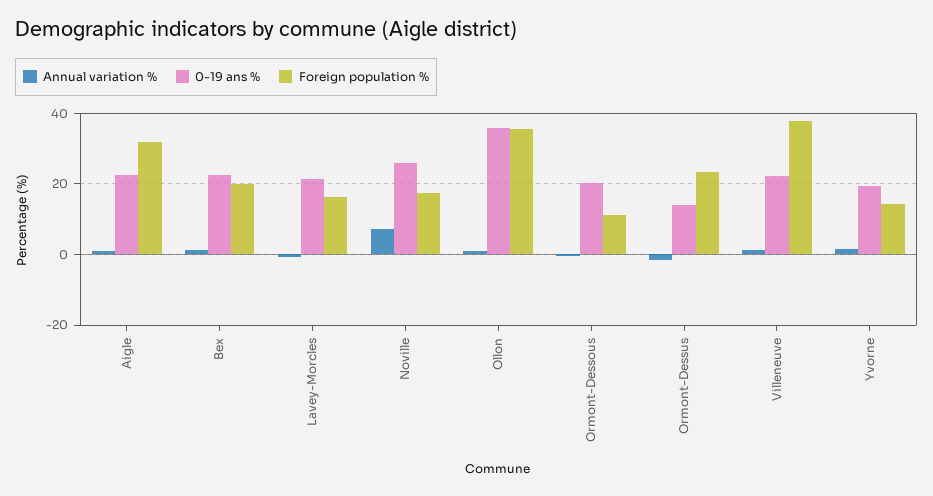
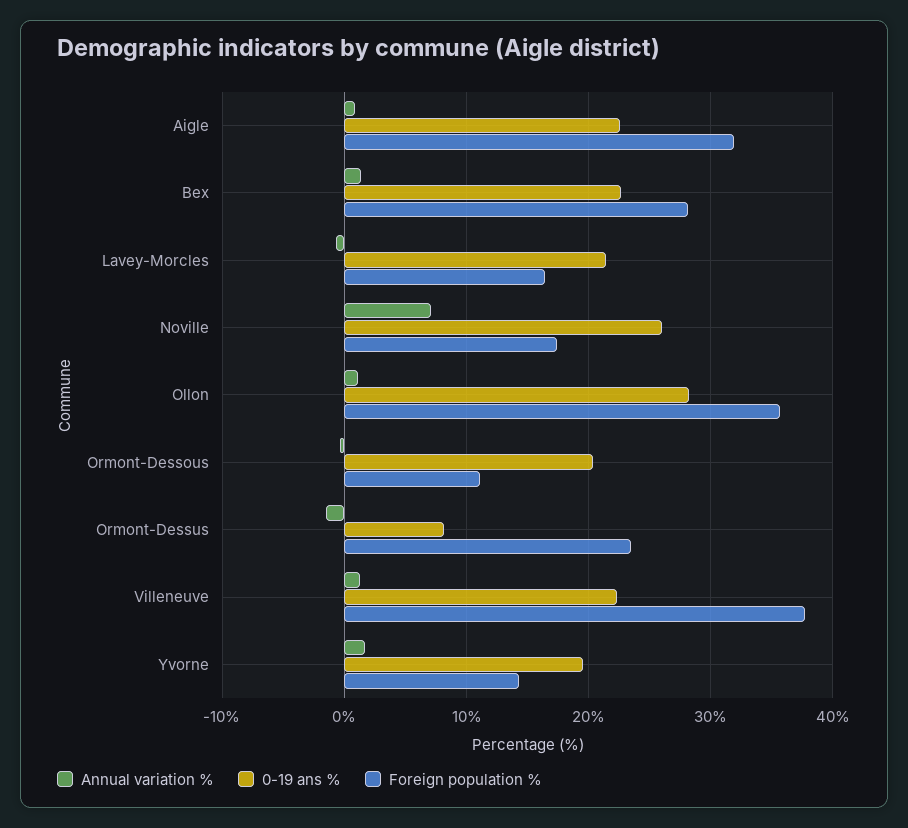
Foreign population %, Bex: 20 -> 28
0-19 ans %, Ollon: 36 -> 28
0-19 ans %, Ormont-Dessus: 14 -> 8

